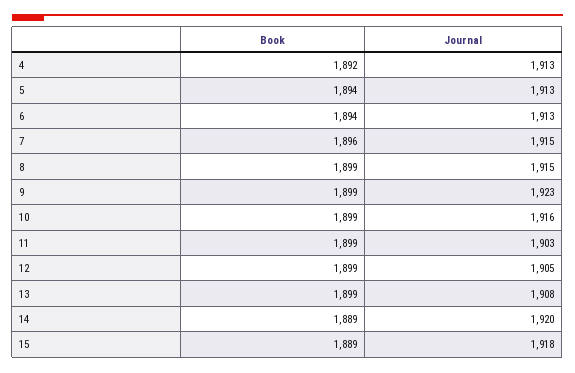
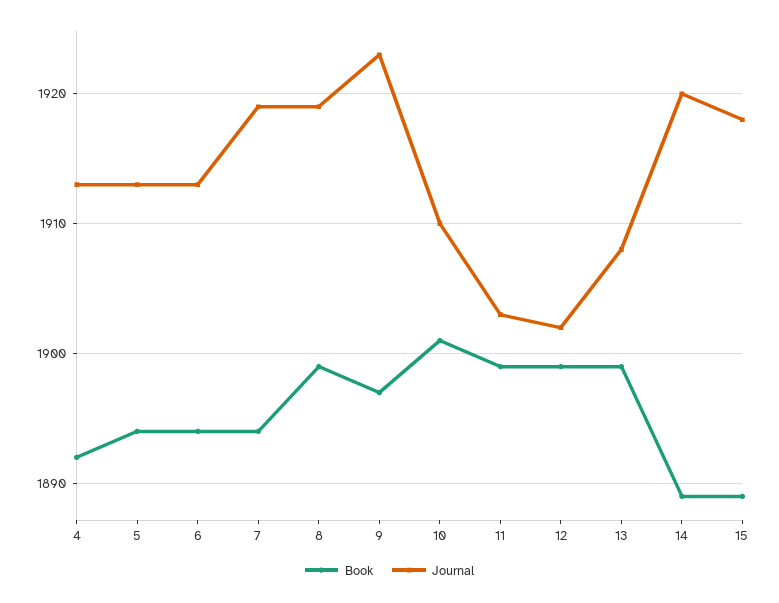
Book, 7: 1896 -> 1894
Journal, 7: 1915 -> 1919
Journal, 8: 1915 -> 1919
Book, 9: 1899 -> 1897
Book, 10: 1899 -> 1901
Journal, 10: 1916 -> 1910
Journal, 12: 1905 -> 1902

